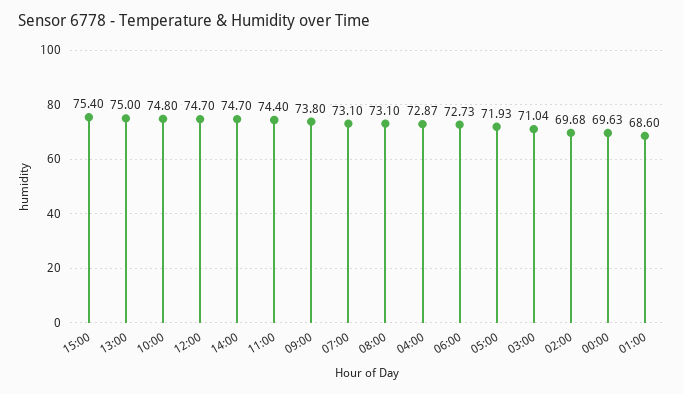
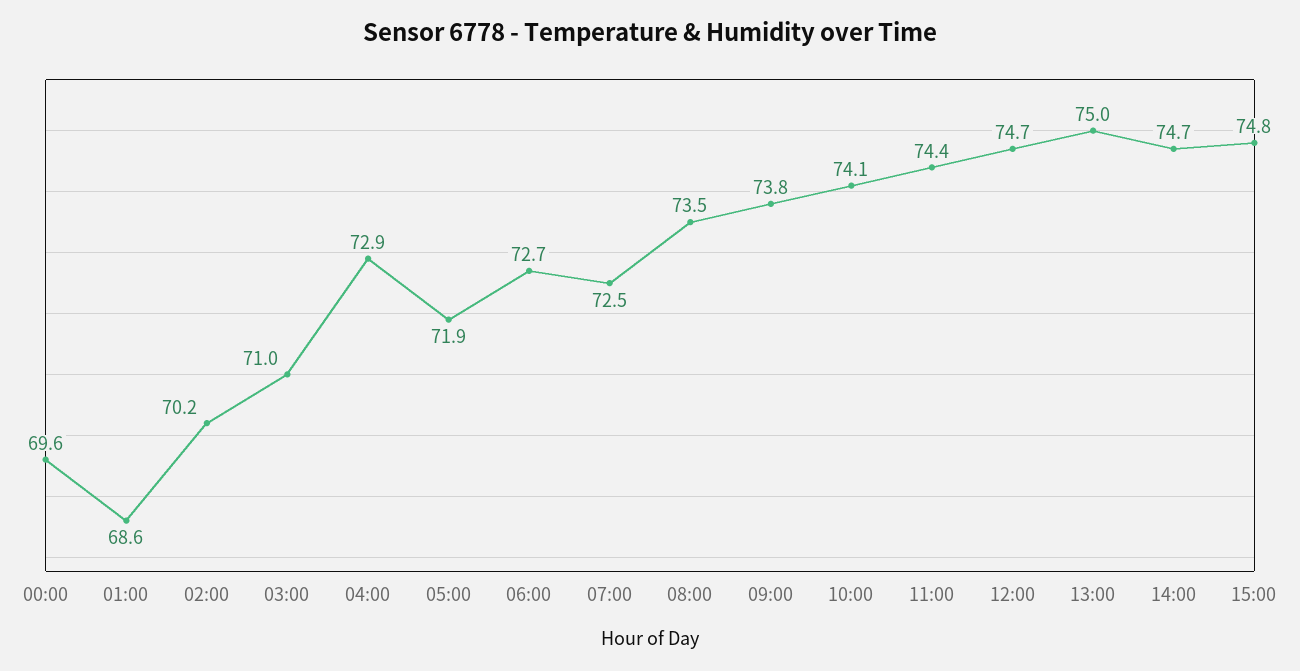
15:00: 75.4 -> 74.8
10:00: 74.8 -> 74.1
07:00: 73.1 -> 72.5
08:00: 73.1 -> 73.5
02:00: 69.68 -> 70.2

